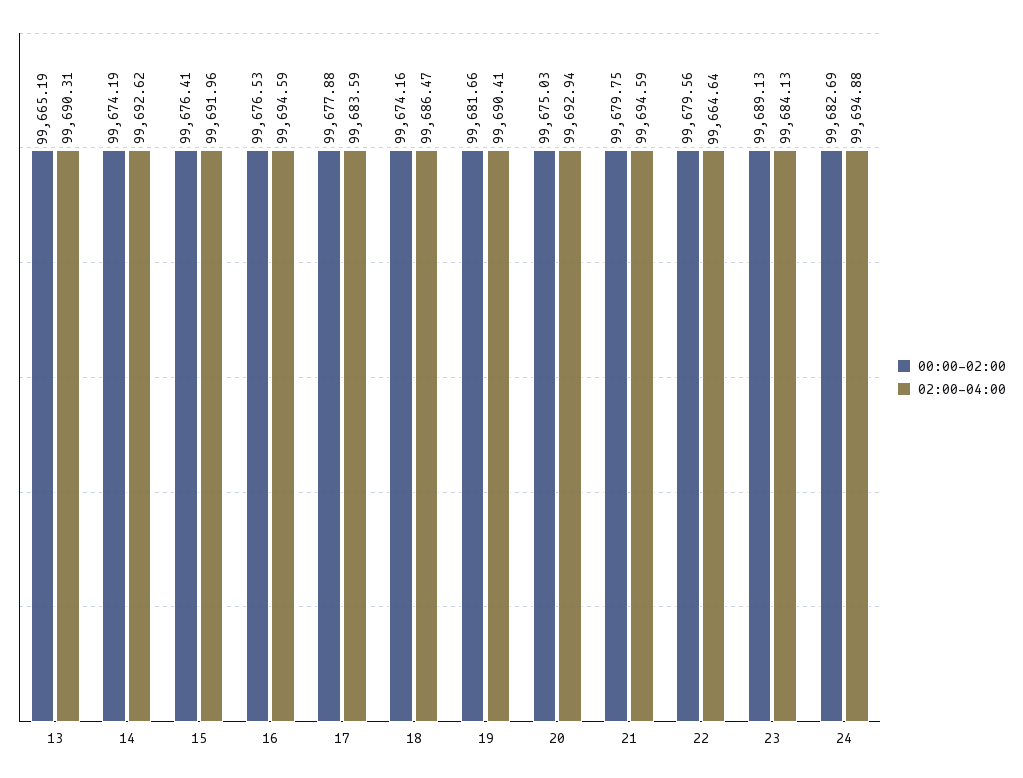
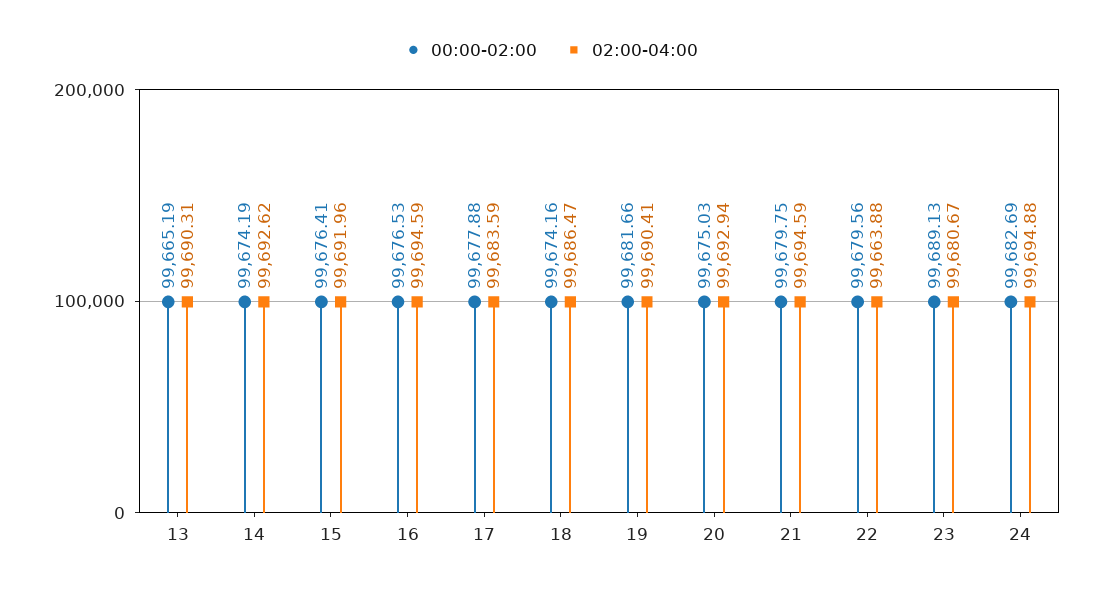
02:00-04:00, 22: 99664.64 -> 99663.88
02:00-04:00, 23: 99684.13 -> 99680.67

